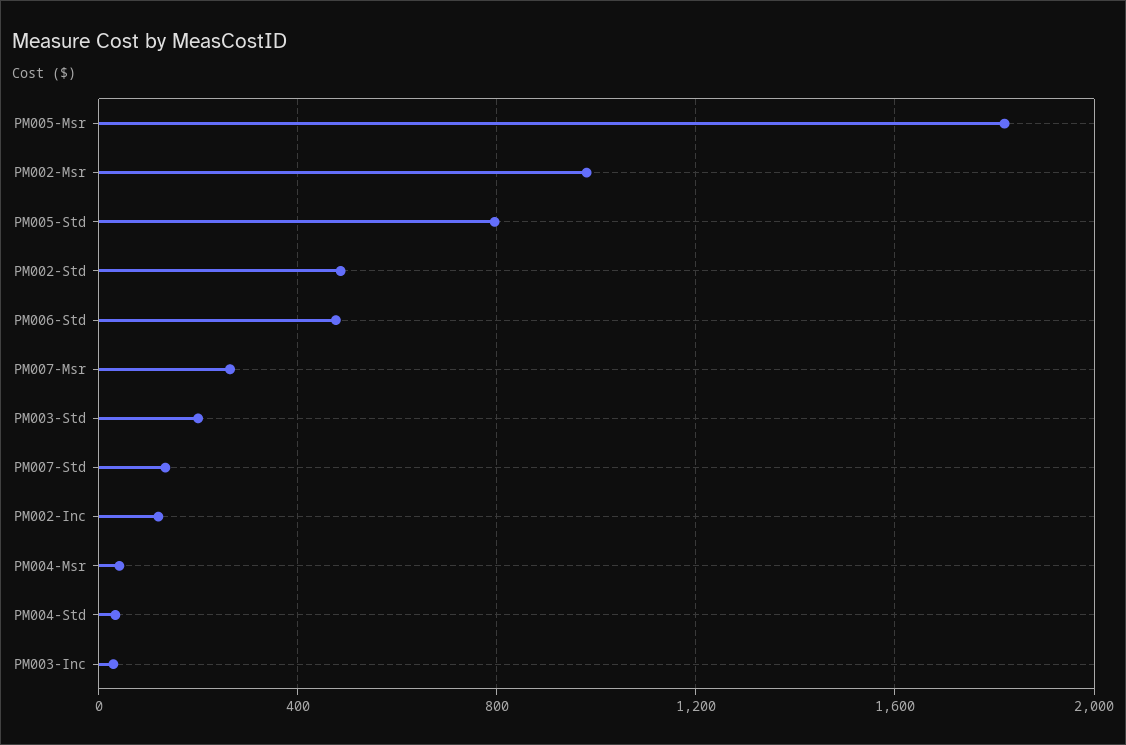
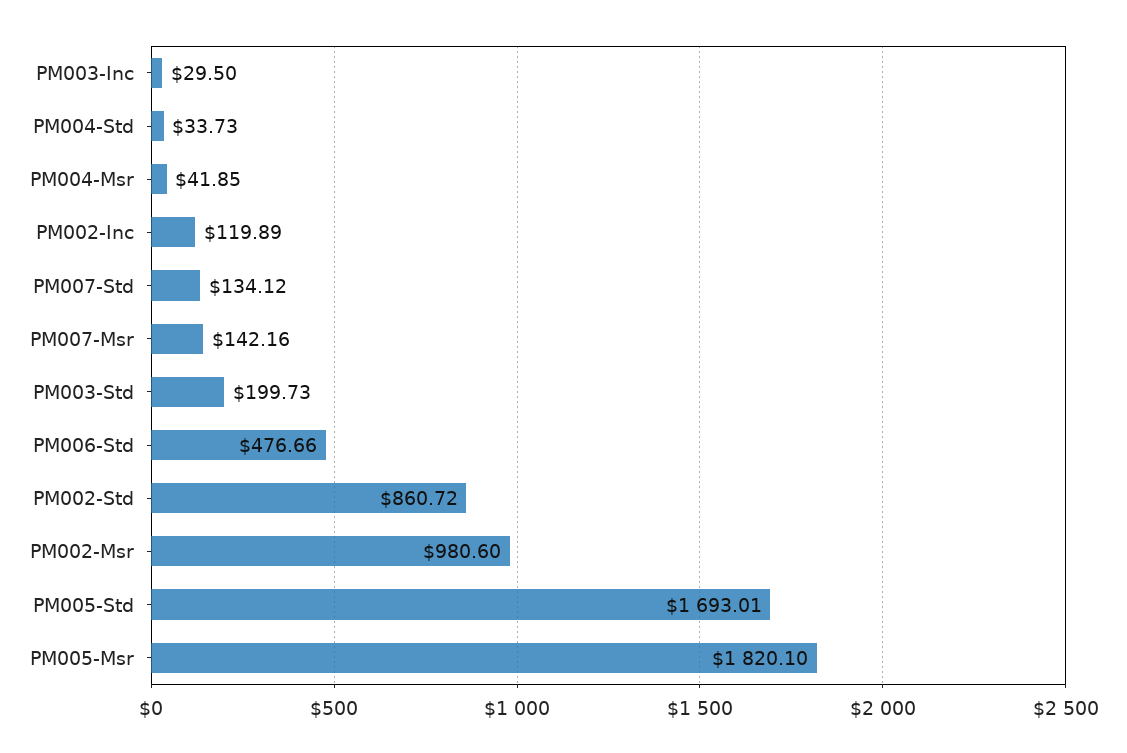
PM005-Std: 800 -> 1693.01
PM002-Std: 500 -> 860.72
PM007-Msr: 250 -> 142.16

